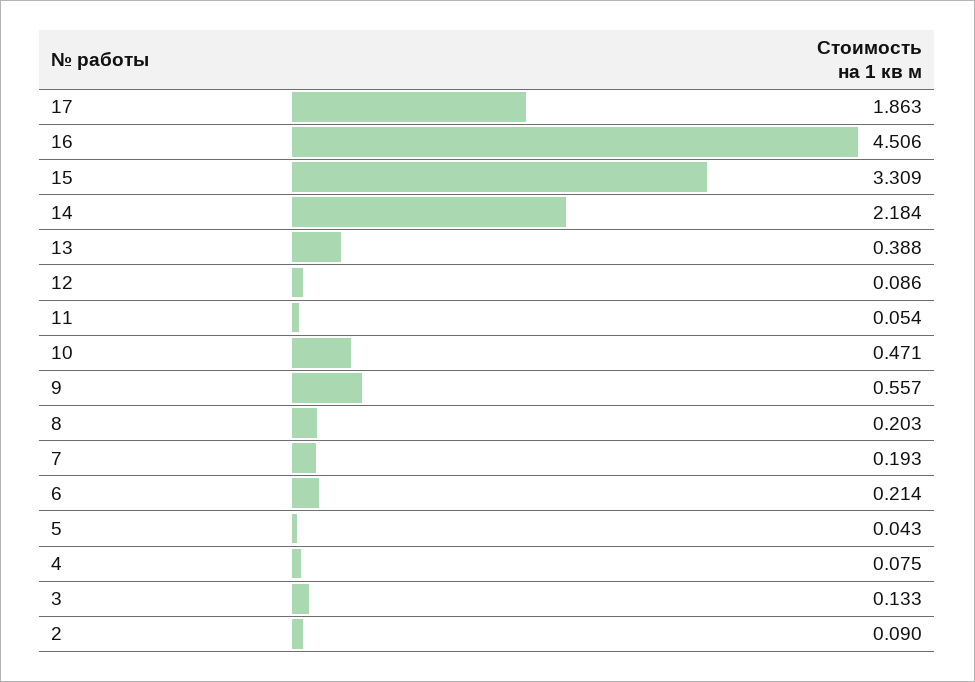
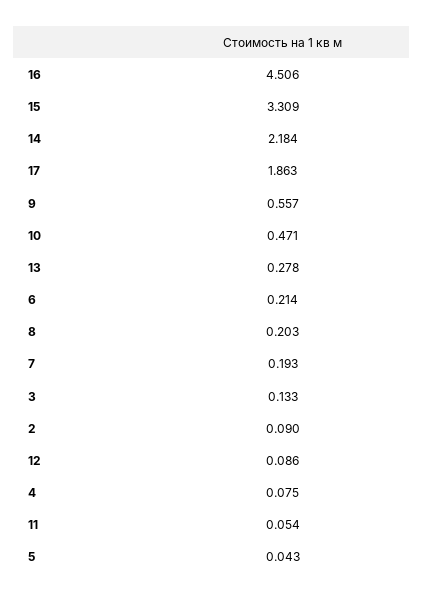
13: 0.388 -> 0.278

